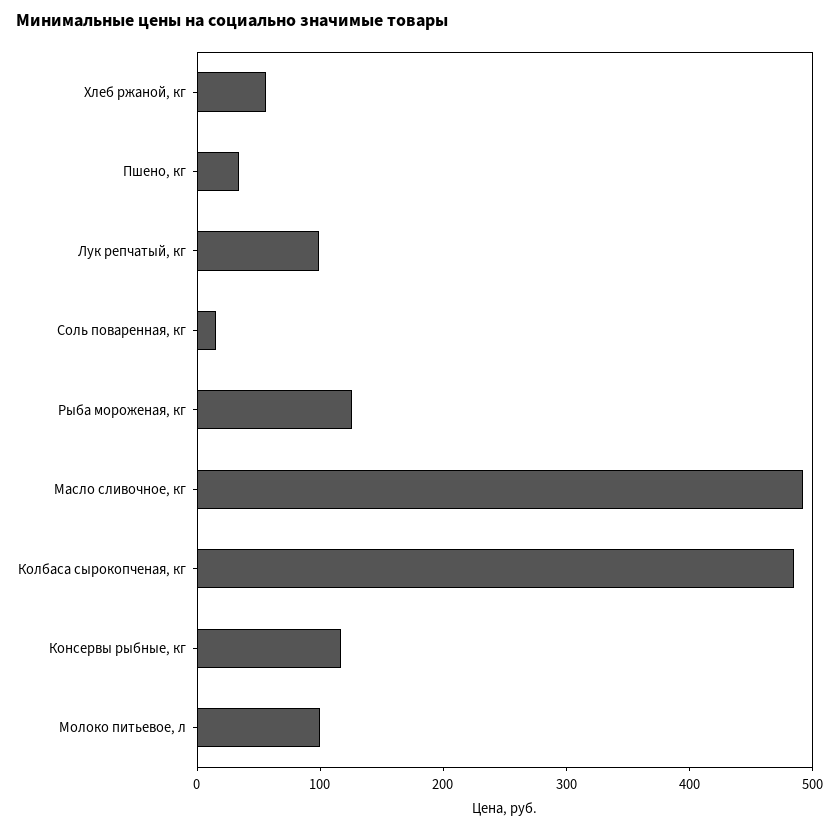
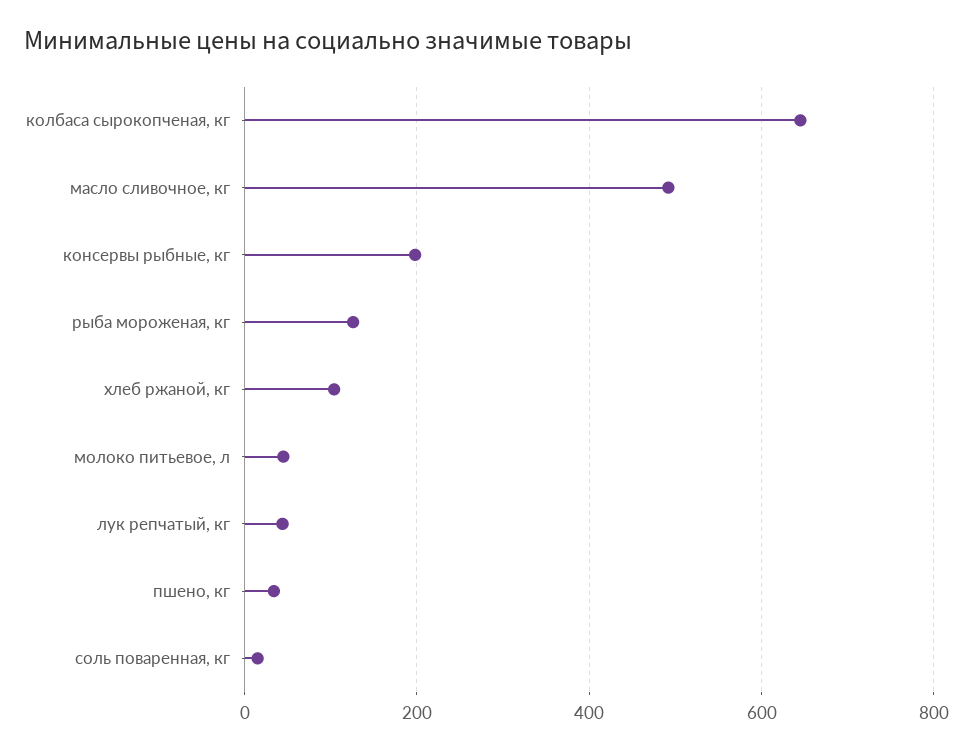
Хлеб ржаной, кг: 60 -> 100
Лук репчатый, кг: 100 -> 40
Колбаса сырокопченая, кг: 480 -> 640
Консервы рыбные, кг: 120 -> 200
Молоко питьевое, л: 100 -> 40

